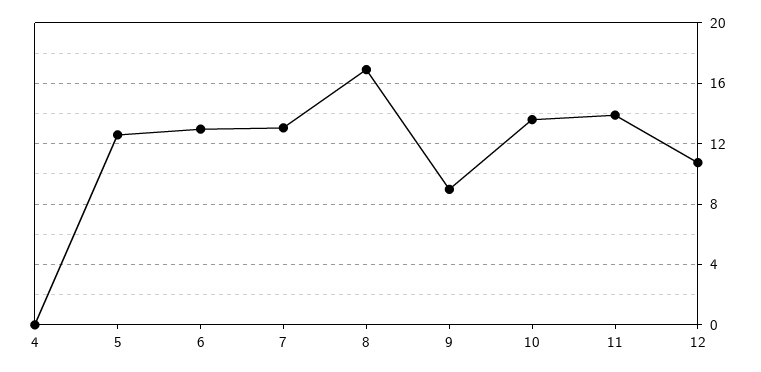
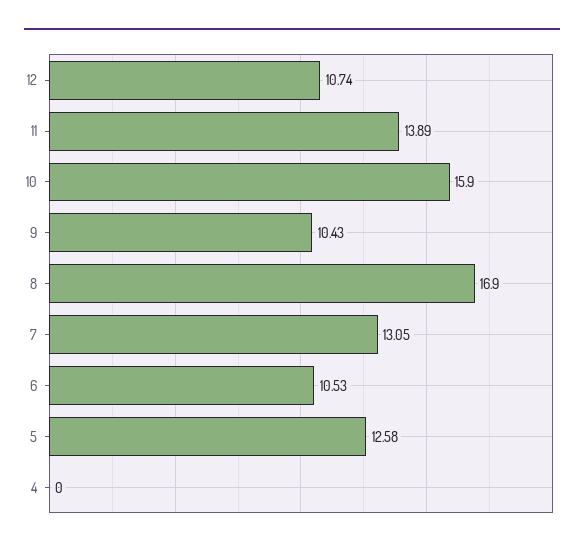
6: 13 -> 10.53
9: 9 -> 10.43
10: 13.5 -> 15.9

